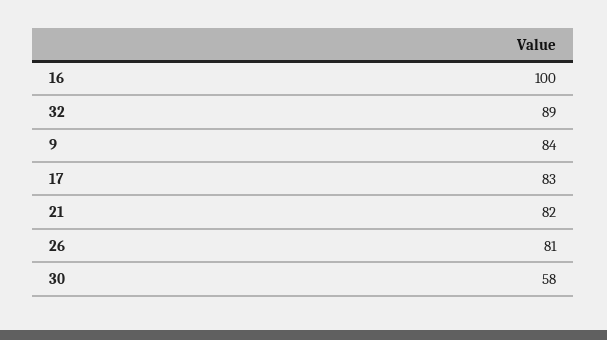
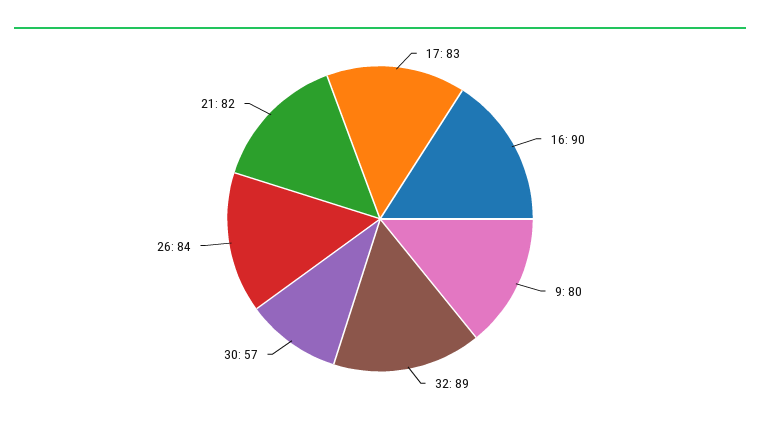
16: 100 -> 90
9: 84 -> 80
26: 81 -> 84
30: 58 -> 57

